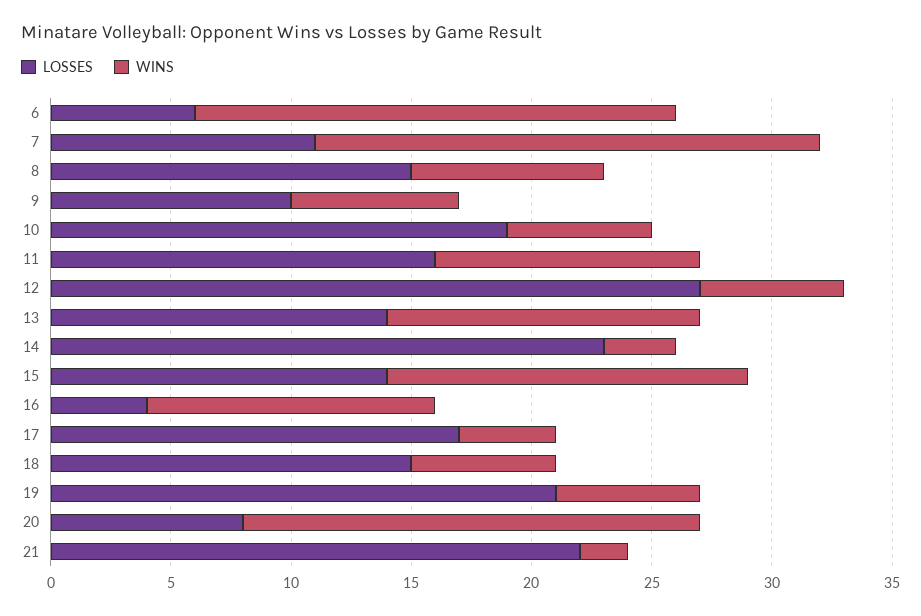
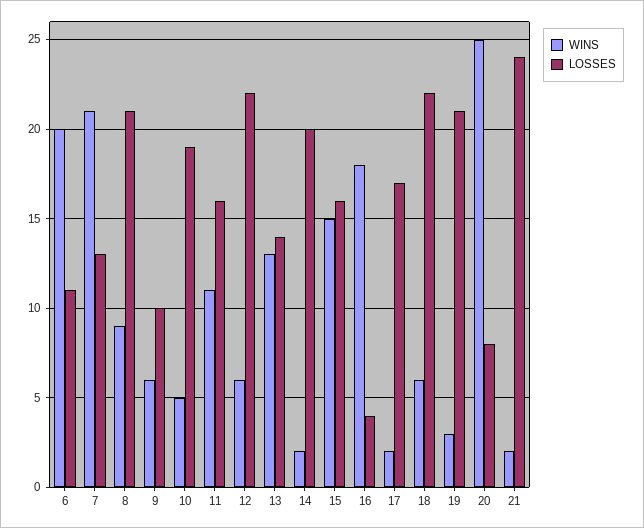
LOSSES, 6: 6 -> 11
LOSSES, 7: 11 -> 13
LOSSES, 8: 15 -> 21
WINS, 8: 8 -> 9
WINS, 9: 7 -> 6
WINS, 10: 6 -> 5
LOSSES, 12: 27 -> 22
LOSSES, 14: 23 -> 20
WINS, 14: 3 -> 2
LOSSES, 15: 14 -> 16
WINS, 16: 12 -> 18
WINS, 17: 4 -> 2
LOSSES, 18: 15 -> 22
WINS, 19: 6 -> 3
WINS, 20: 19 -> 25
LOSSES, 21: 22 -> 24

